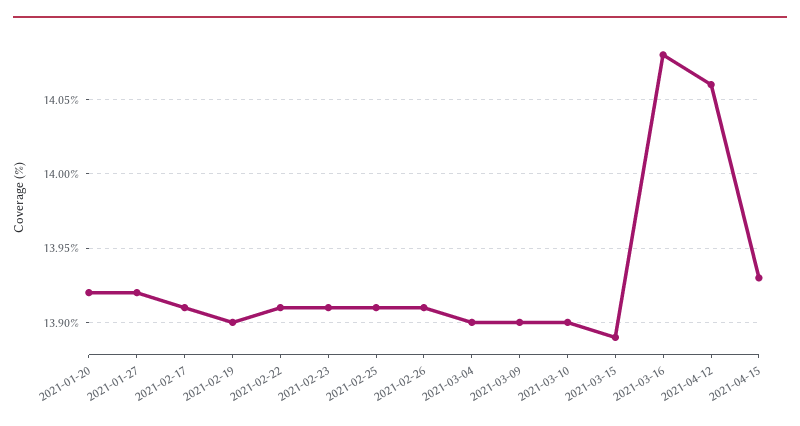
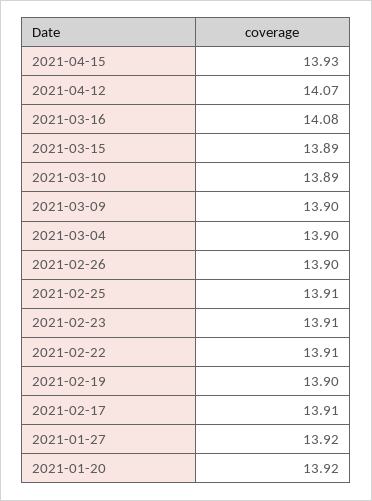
2021-02-26: 13.91 -> 13.9
2021-03-10: 13.9 -> 13.89
2021-04-12: 14.06 -> 14.07

